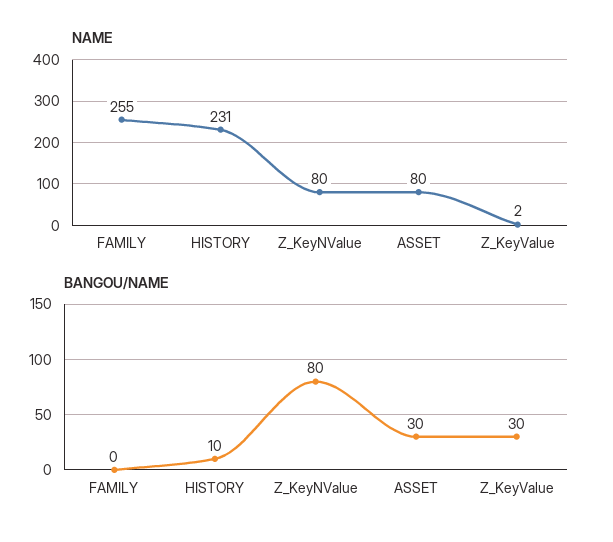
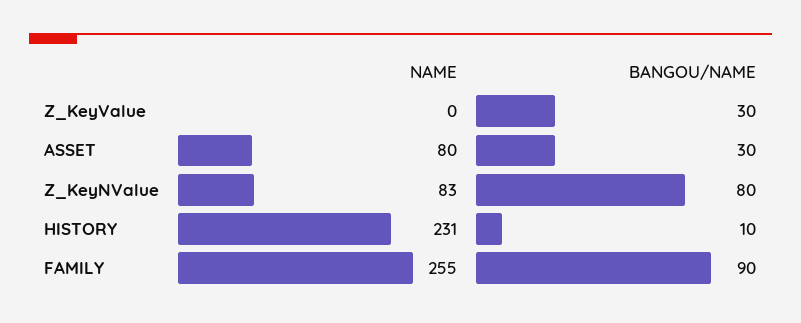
NAME, Z_KeyNValue: 80 -> 83
NAME, Z_KeyValue: 2 -> 0
BANGOU/NAME, FAMILY: 0 -> 90

